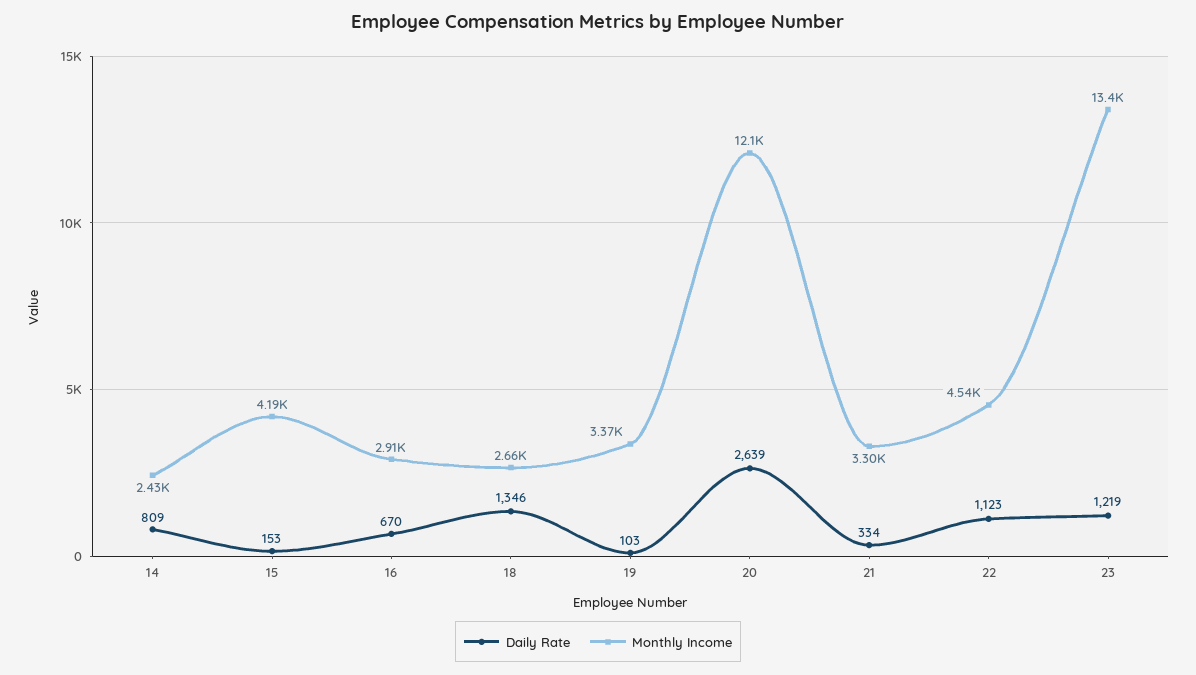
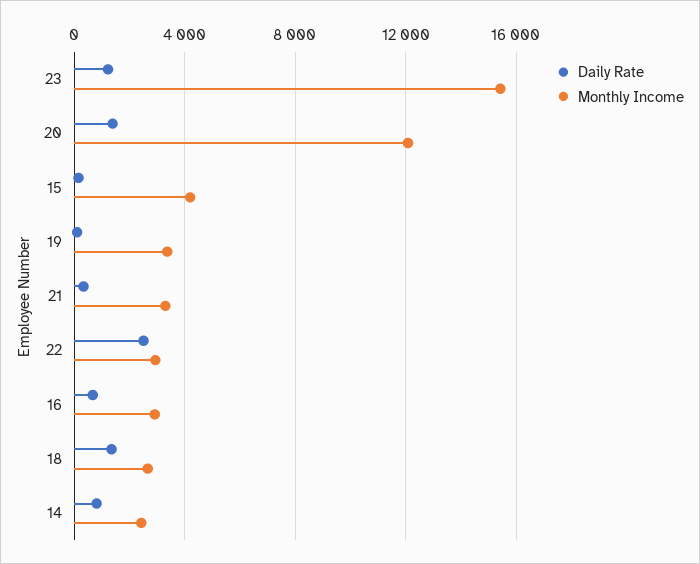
Daily Rate, 20: 2639 -> 1500
Daily Rate, 22: 1123 -> 2500
Monthly Income, 22: 4540 -> 3000
Monthly Income, 23: 13400 -> 15500

